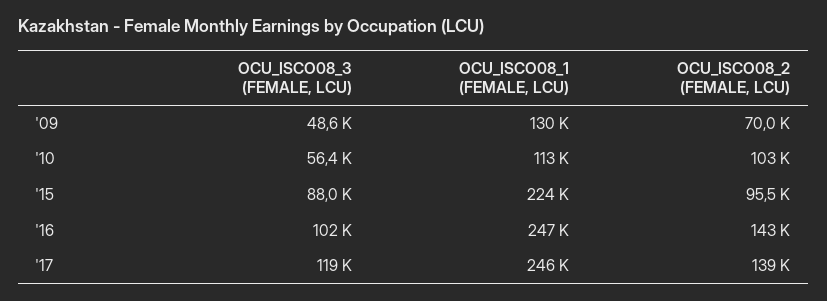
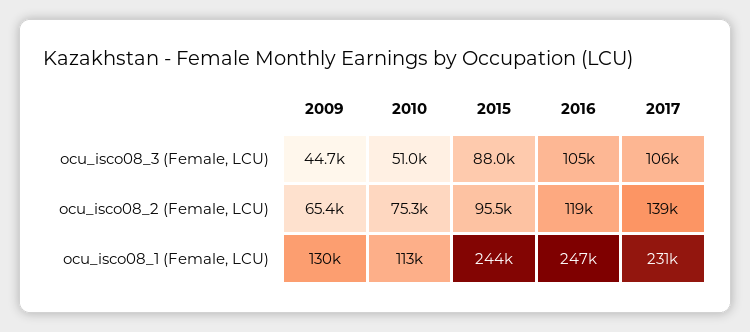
OCU_ISCO08_3 (FEMALE, LCU), '09: 48600 -> 44700
OCU_ISCO08_2 (FEMALE, LCU), '09: 70000 -> 65400
OCU_ISCO08_3 (FEMALE, LCU), '10: 56400 -> 51000
OCU_ISCO08_2 (FEMALE, LCU), '10: 103000 -> 75300
OCU_ISCO08_1 (FEMALE, LCU), '15: 224000 -> 244000
OCU_ISCO08_3 (FEMALE, LCU), '16: 102000 -> 105000
OCU_ISCO08_2 (FEMALE, LCU), '16: 143000 -> 119000
OCU_ISCO08_3 (FEMALE, LCU), '17: 119000 -> 106000
OCU_ISCO08_1 (FEMALE, LCU), '17: 246000 -> 231000

